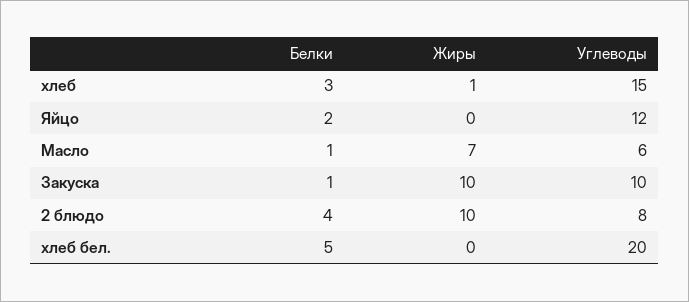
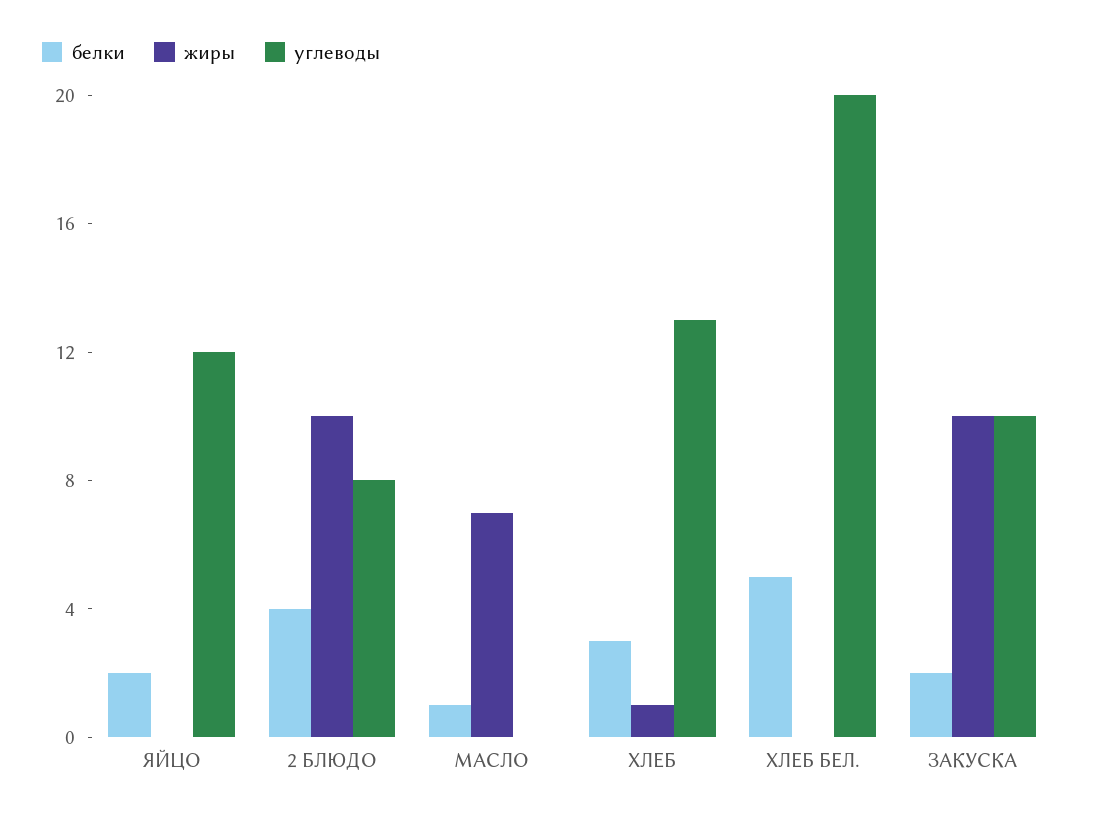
Углеводы, хлеб: 15 -> 13
Углеводы, Масло: 6 -> 0
Белки, Закуска: 1 -> 2

